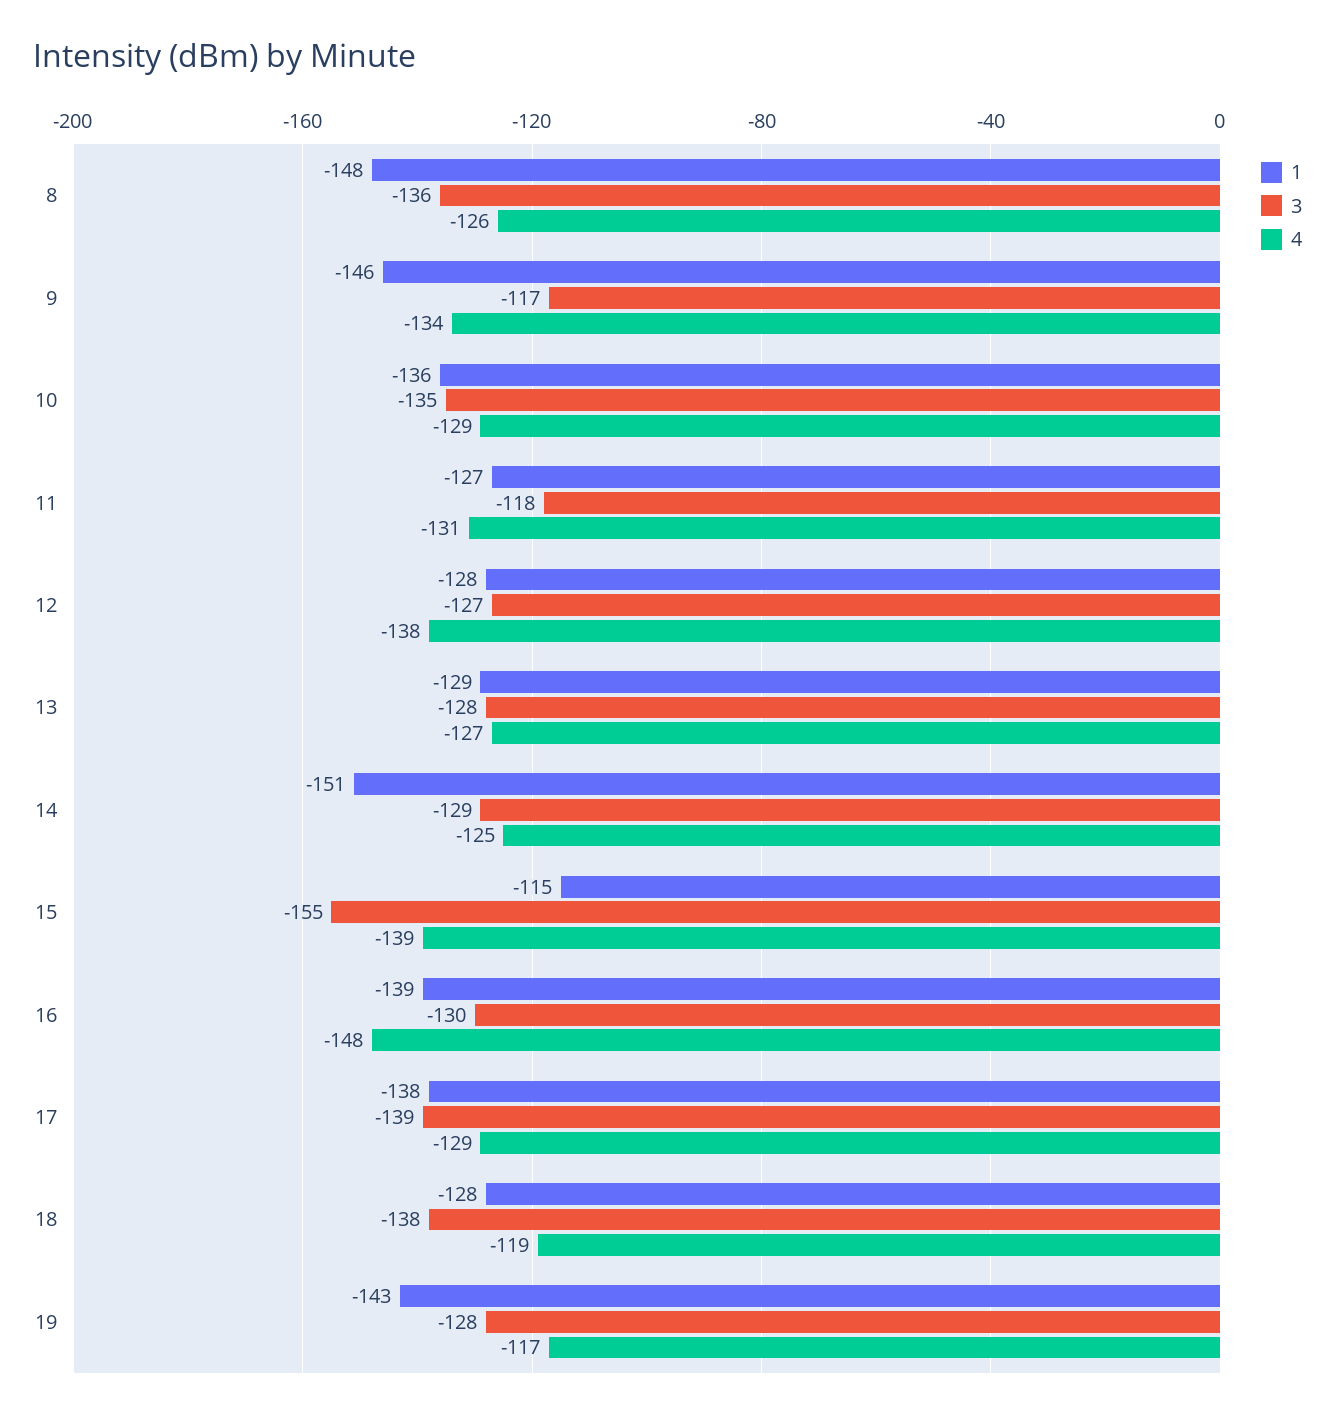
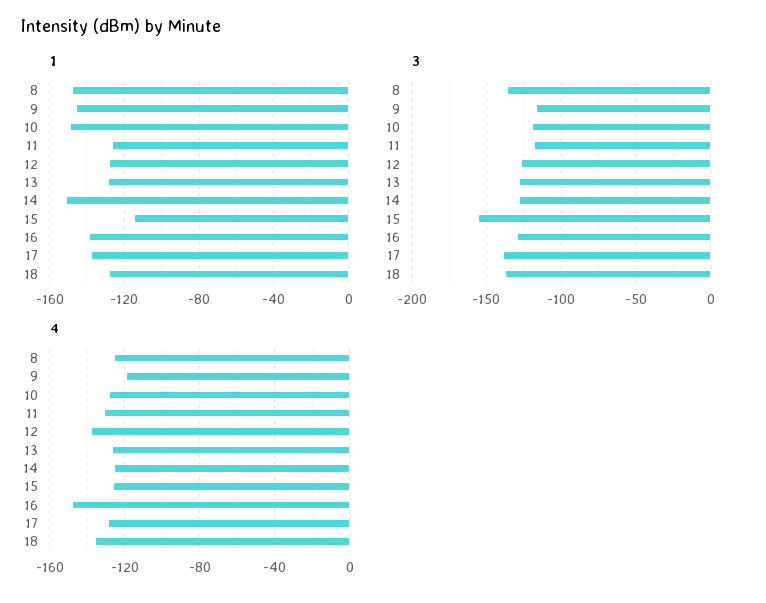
4, 9: -134 -> -120
1, 10: -136 -> -150
3, 10: -135 -> -120
4, 15: -139 -> -125
4, 18: -119 -> -135
1, 19: -143 -> none
3, 19: -128 -> none
4, 19: -117 -> none

